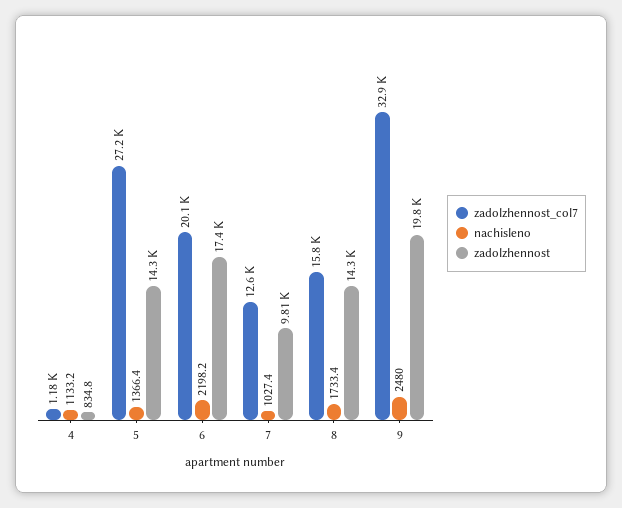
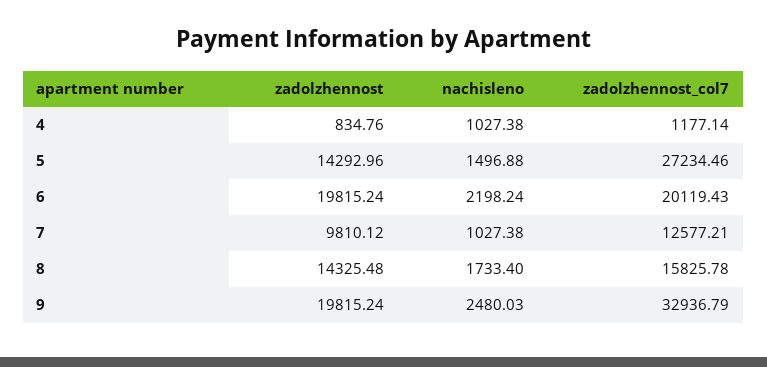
nachisleno, 4: 1133.2 -> 1027.38
nachisleno, 5: 1366.4 -> 1496.88
zadolzhennost, 6: 17400 -> 19815.24

